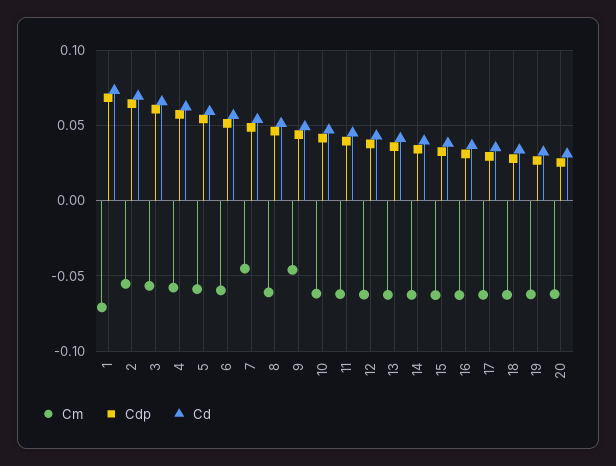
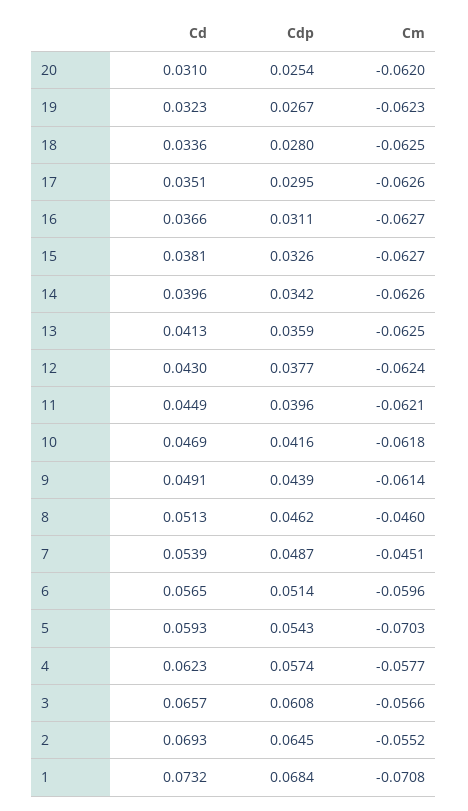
Cm, 5: -0.06 -> -0.0703
Cm, 8: -0.06 -> -0.046
Cm, 9: -0.045 -> -0.0614

